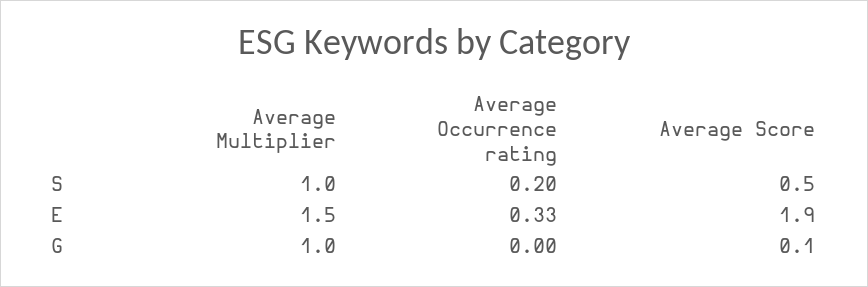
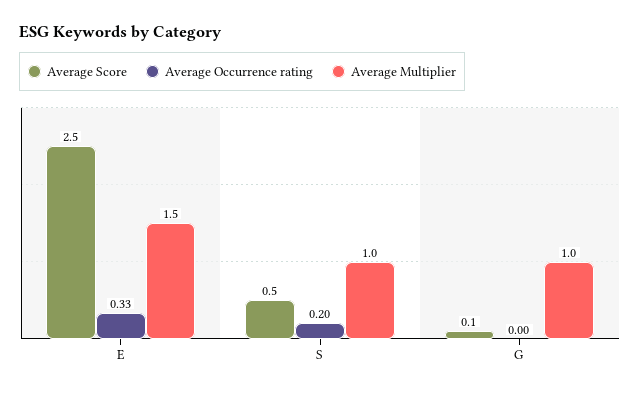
Average Score, E: 1.9 -> 2.5

